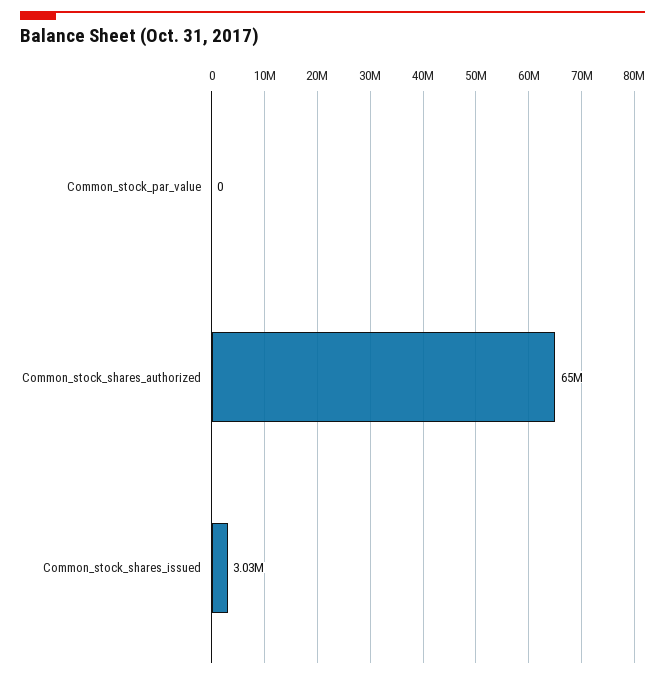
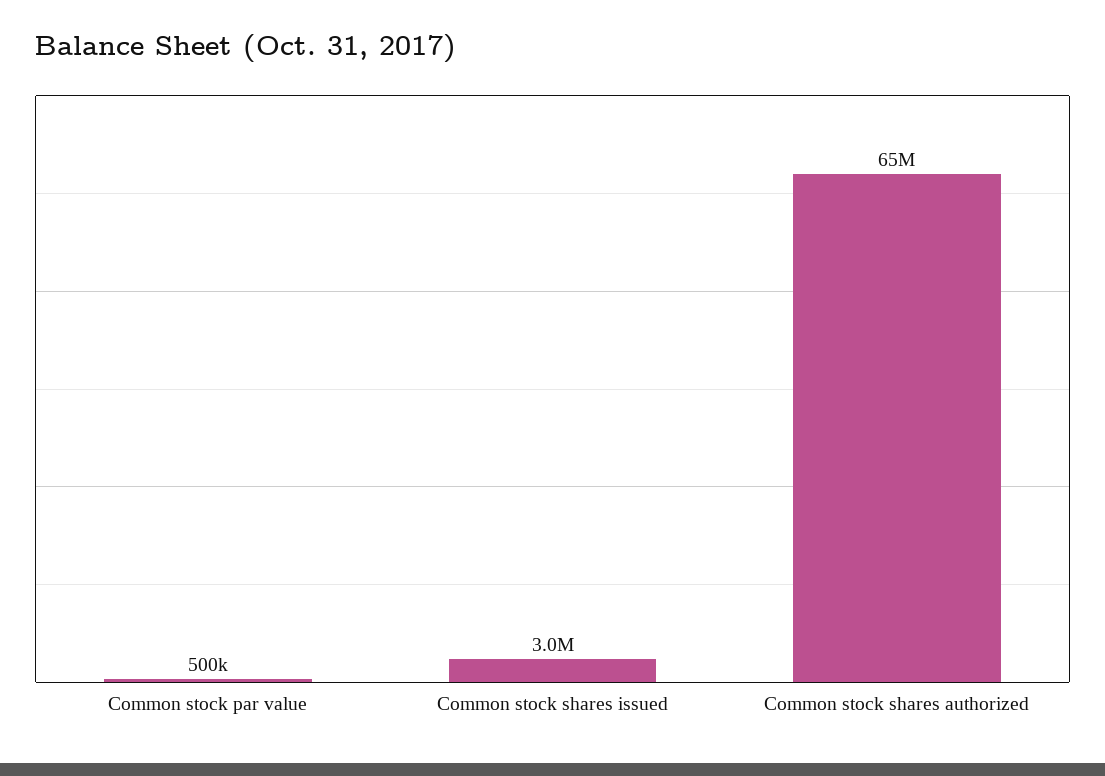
Common_stock_par_value: 0 -> 500000

